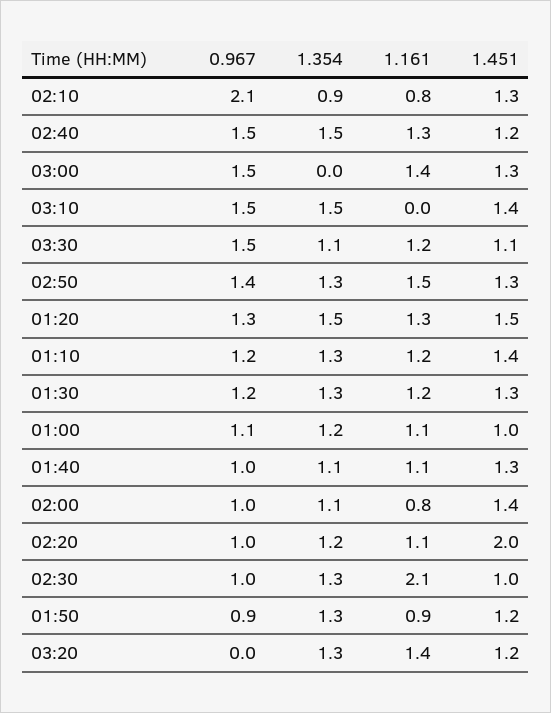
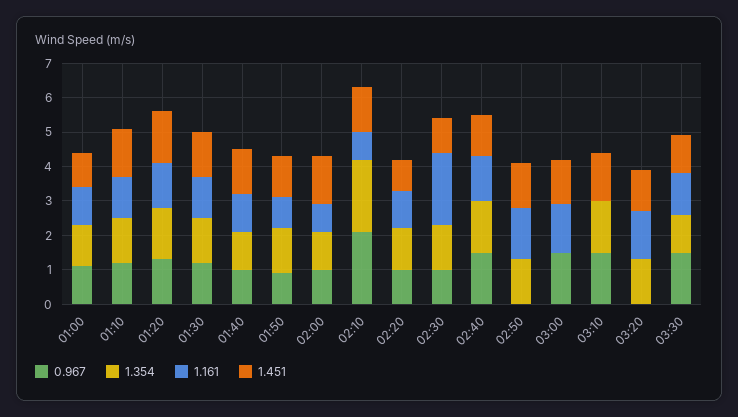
1.354, 02:10: 0.9 -> 2
0.967, 02:50: 1.4 -> 0
1.451, 02:20: 2 -> 1

